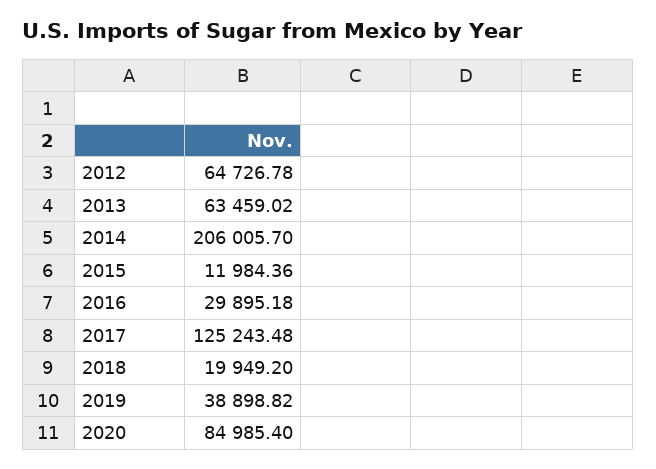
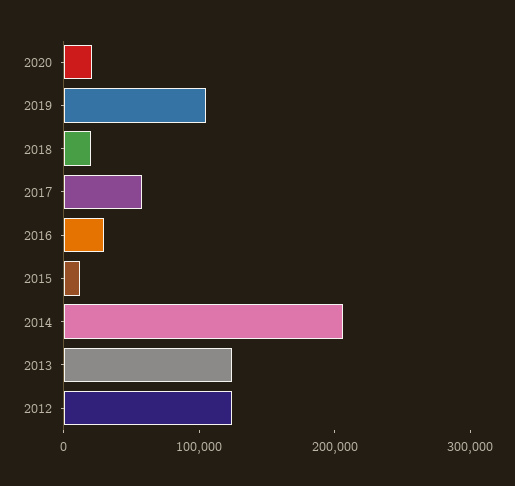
2012: 64726.78 -> 120000
2013: 63459.02 -> 120000
2017: 125243.48 -> 60000
2019: 38898.82 -> 100000
2020: 84985.4 -> 20000

